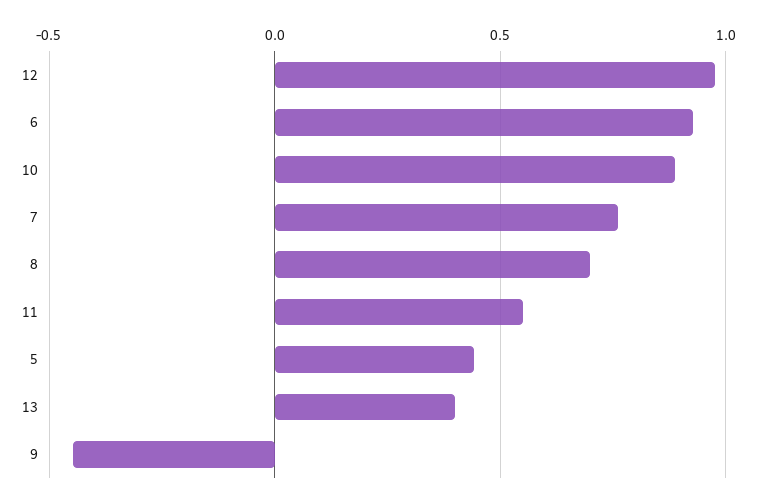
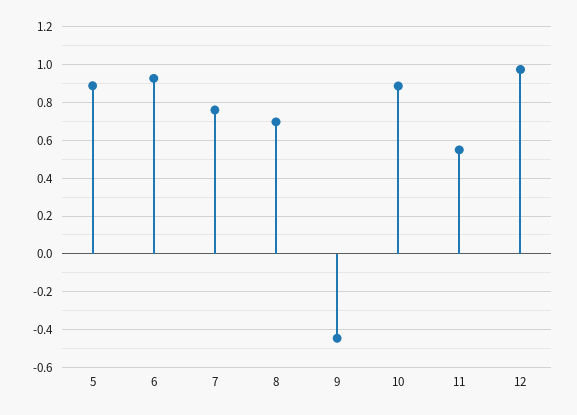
5: 0.45 -> 0.9
13: 0.4 -> none

